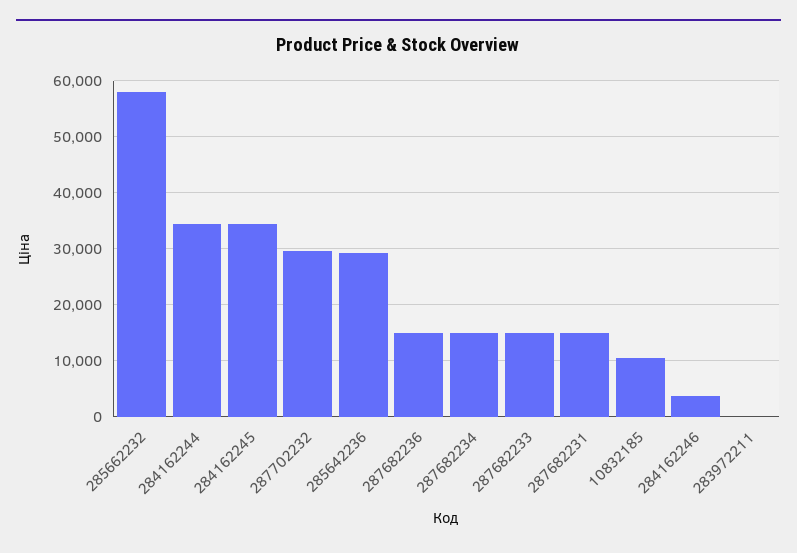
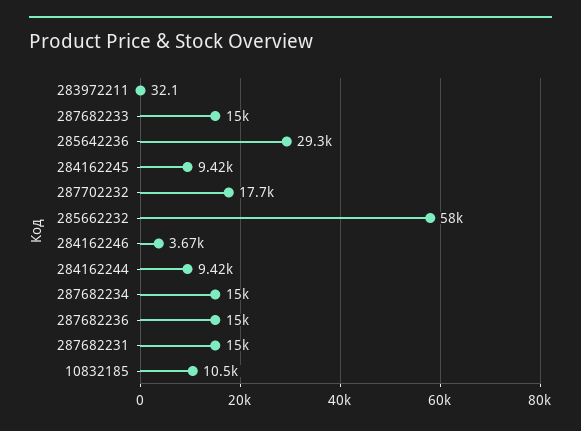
284162244: 34000 -> 9420
284162245: 34000 -> 9420
287702232: 30000 -> 17700

